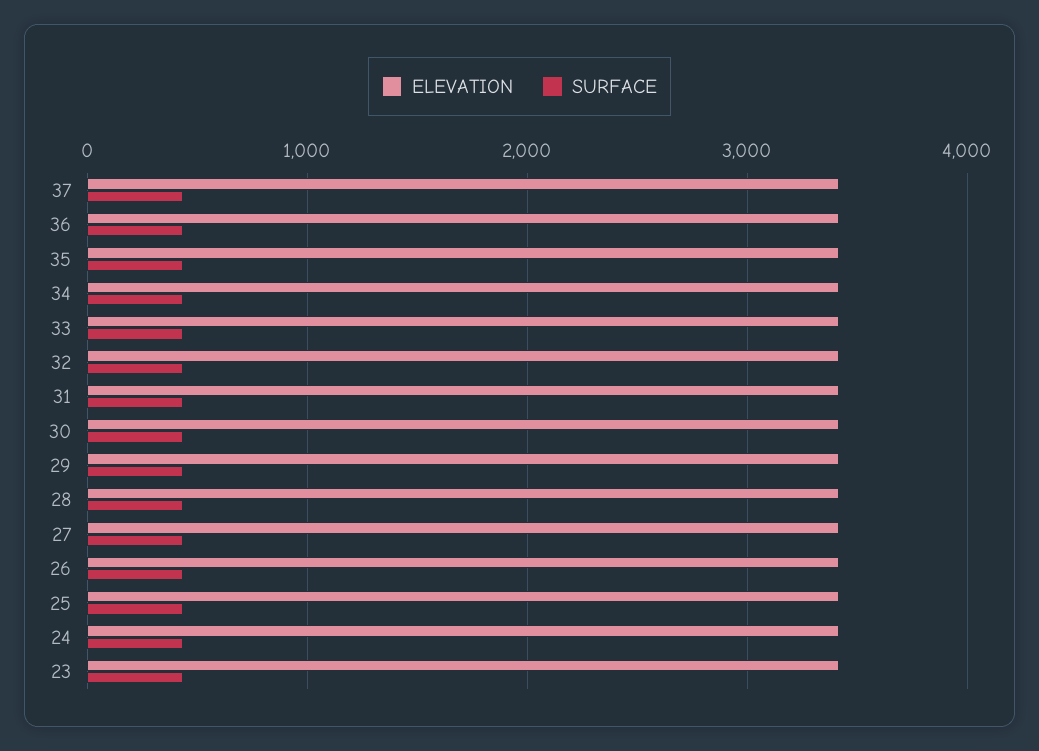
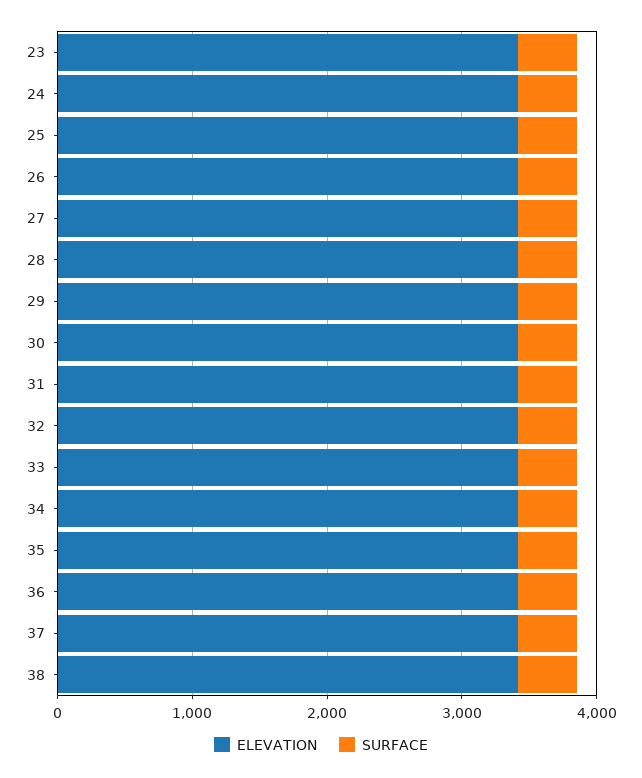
ELEVATION, 38: none -> 3400
SURFACE, 38: none -> 400

